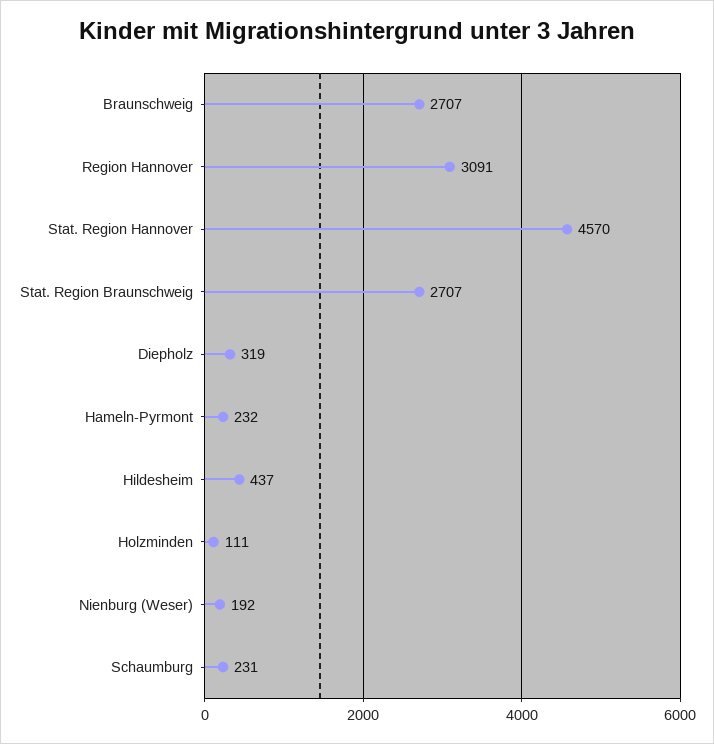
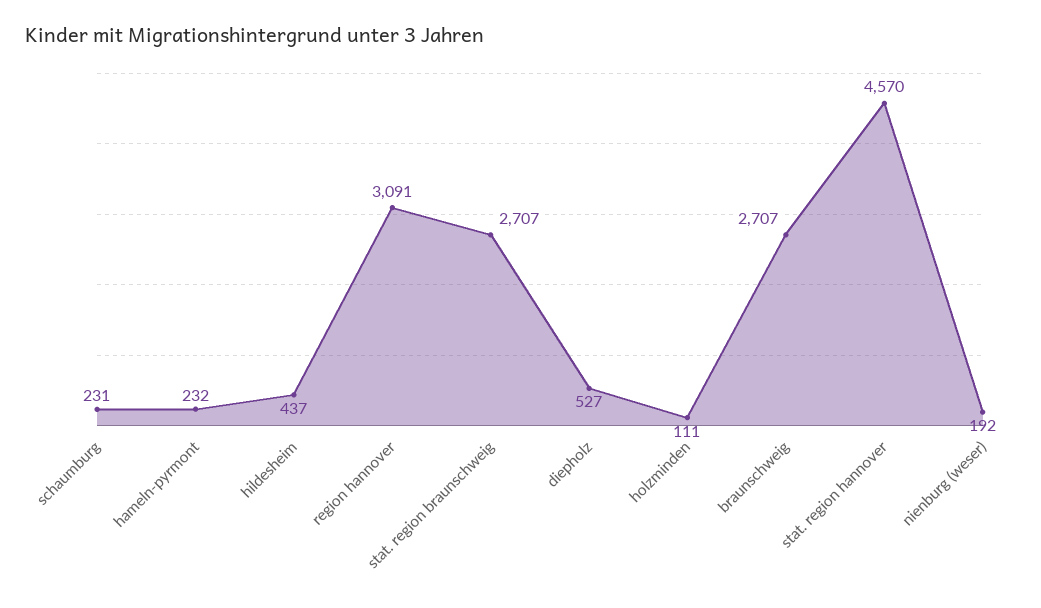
Diepholz: 319 -> 527

